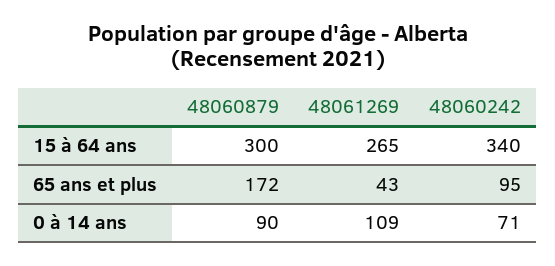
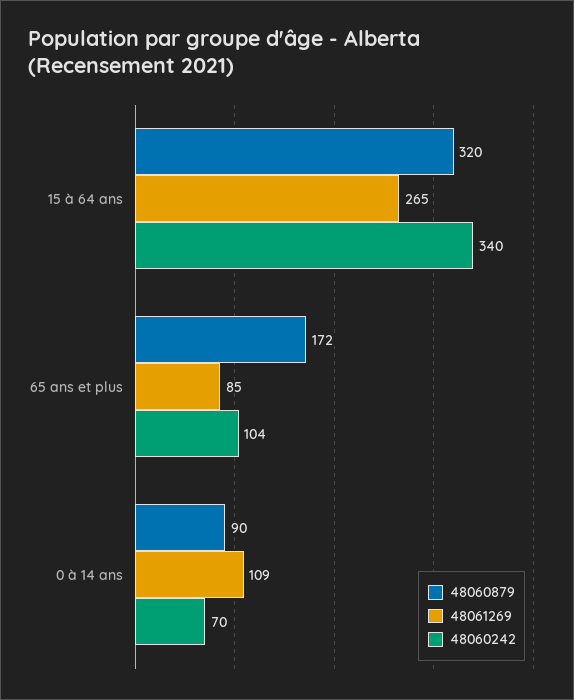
48060879, 15 à 64 ans: 300 -> 320
48061269, 65 ans et plus: 43 -> 85
48060242, 65 ans et plus: 95 -> 104
48060242, 0 à 14 ans: 71 -> 70

